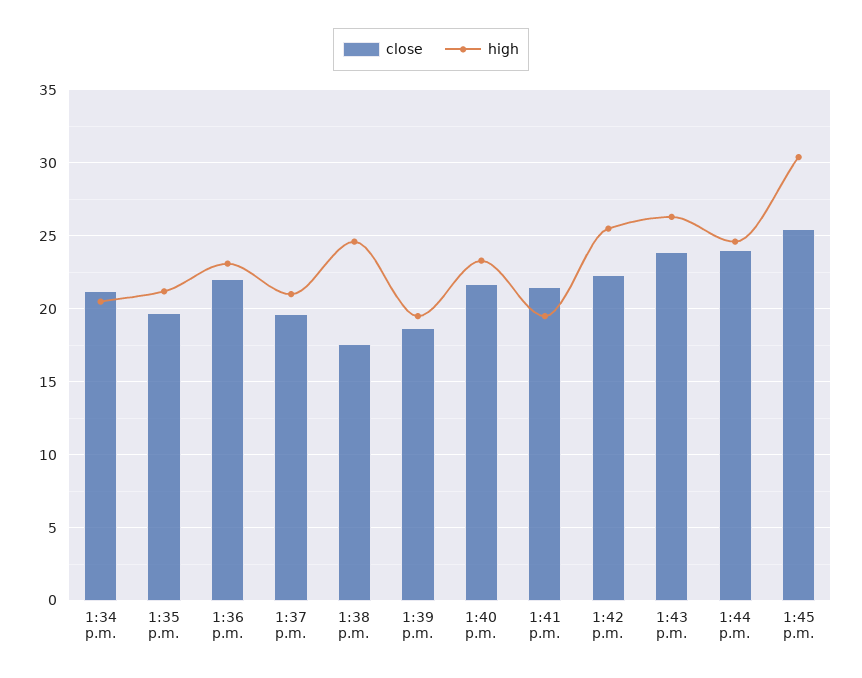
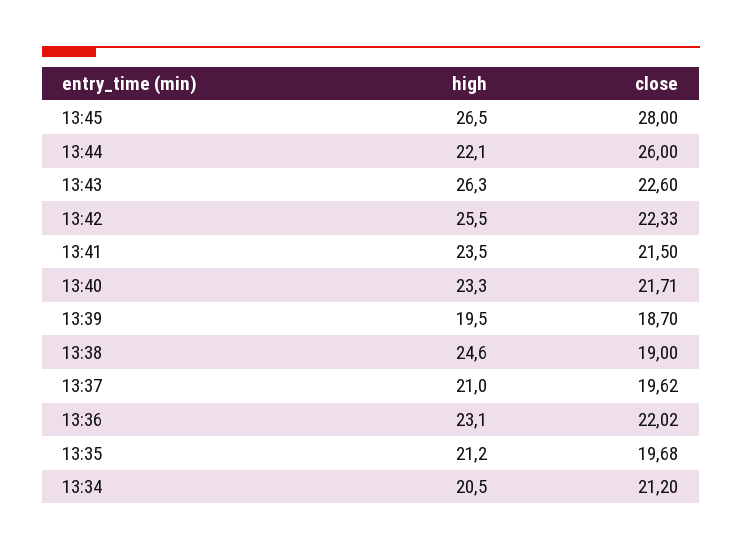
close, 1:38 p.m.: 17.5 -> 19
high, 1:41 p.m.: 19.5 -> 23.5
close, 1:43 p.m.: 24 -> 22.6
close, 1:44 p.m.: 24 -> 26
high, 1:44 p.m.: 24.5 -> 22.1
close, 1:45 p.m.: 25.5 -> 28
high, 1:45 p.m.: 30.5 -> 26.5

